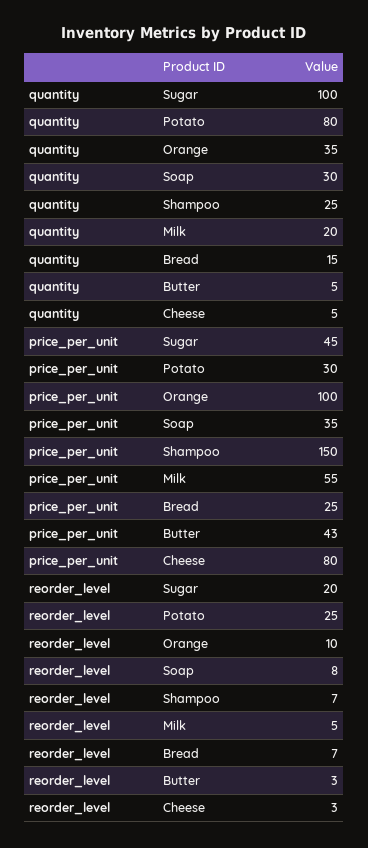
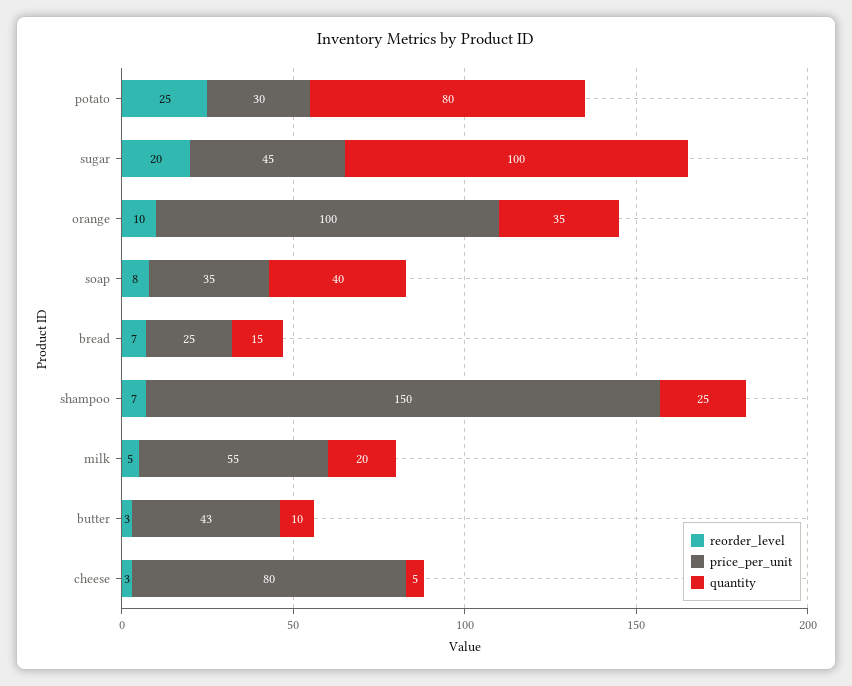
quantity, Soap: 30 -> 40
quantity, Butter: 5 -> 10

